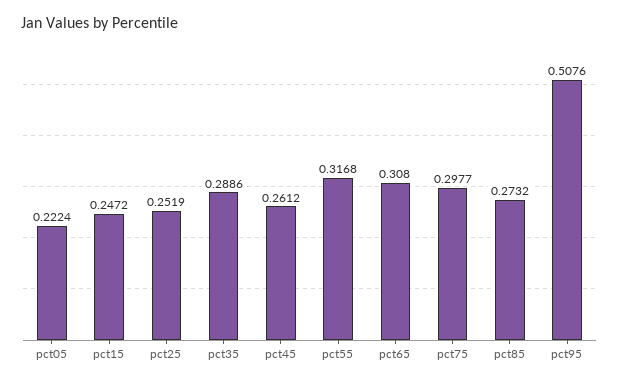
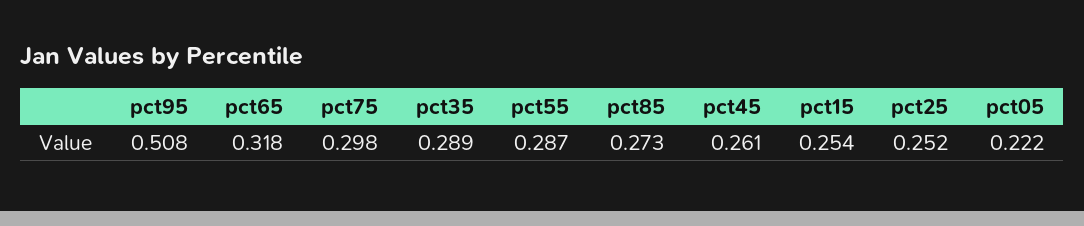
pct15: 0.2472 -> 0.254
pct55: 0.3168 -> 0.287
pct65: 0.308 -> 0.318

